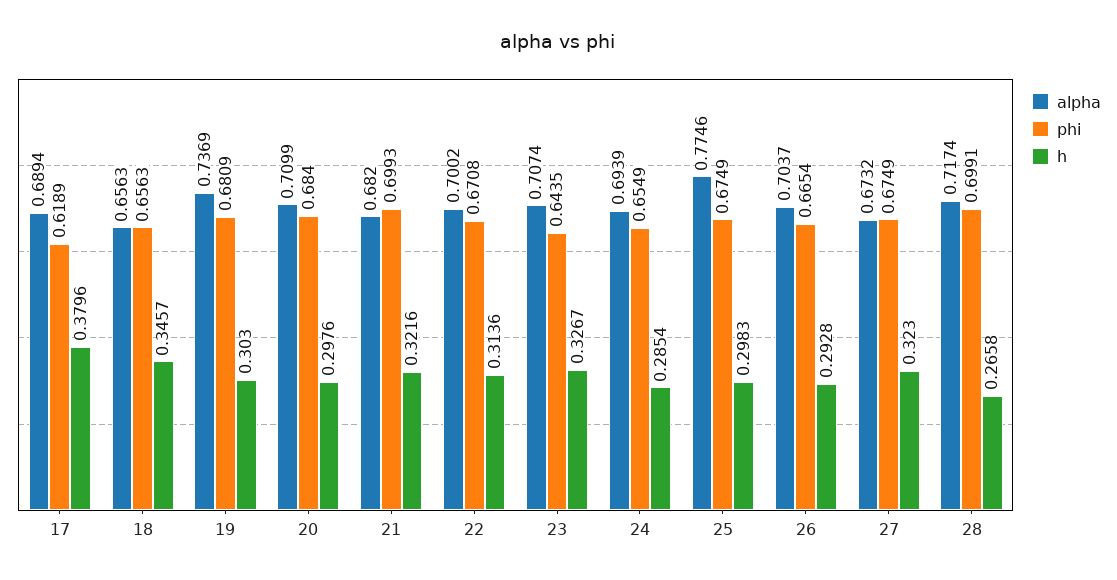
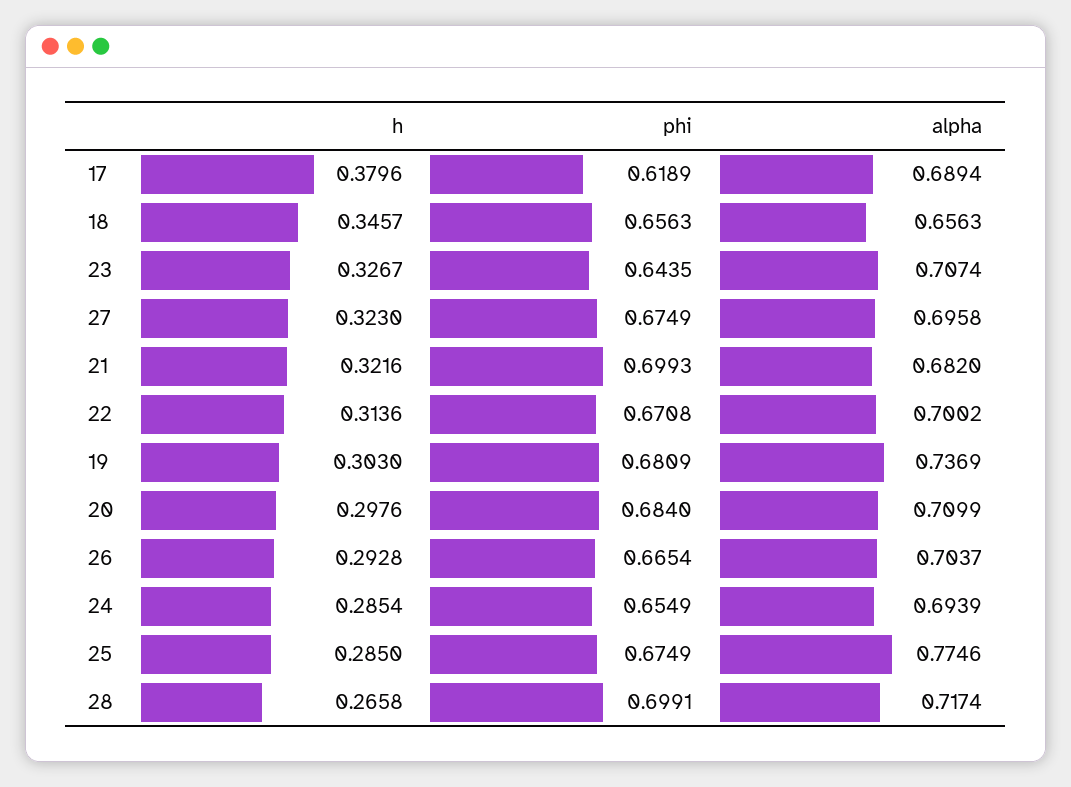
h, 25: 0.2983 -> 0.285
alpha, 27: 0.6732 -> 0.6958

